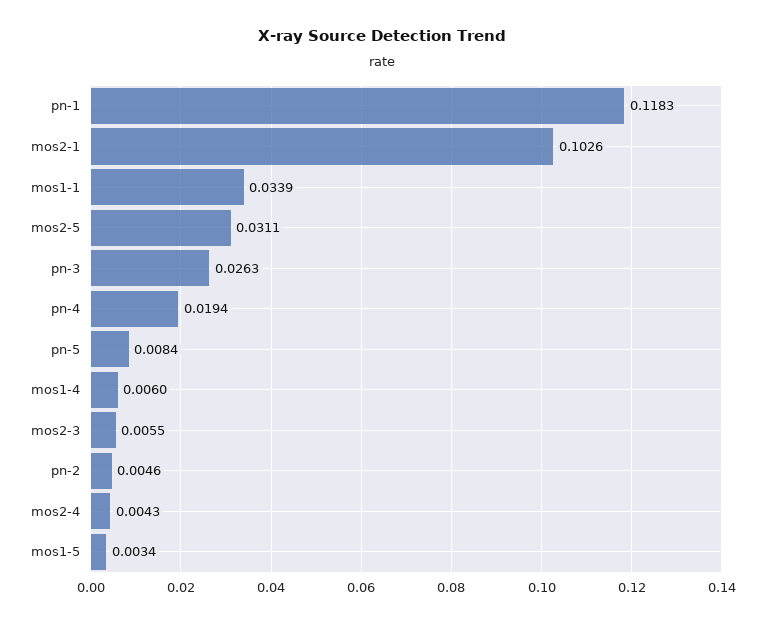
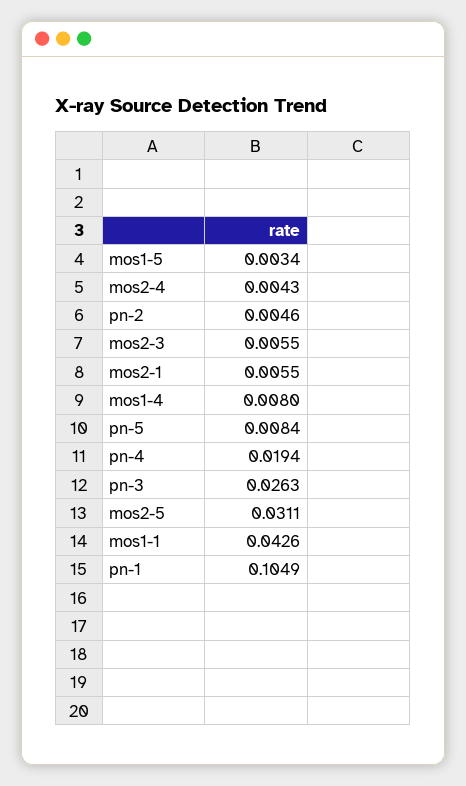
pn-1: 0.1183 -> 0.1049
mos2-1: 0.1026 -> 0.0055
mos1-1: 0.0339 -> 0.0426
mos1-4: 0.006 -> 0.008

